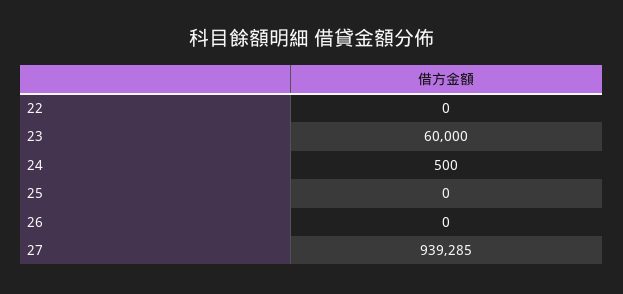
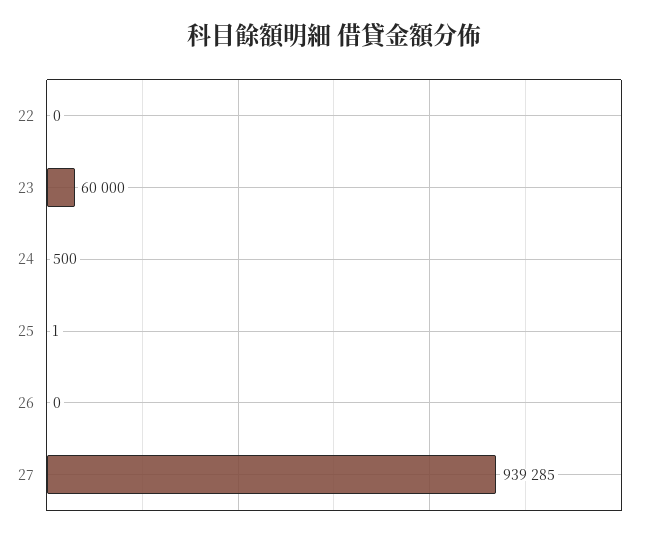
25: 0 -> 1

